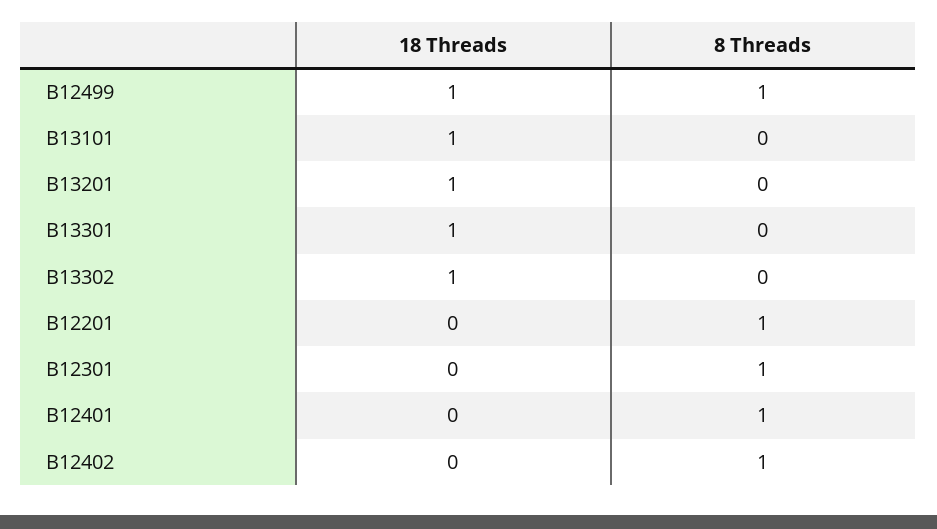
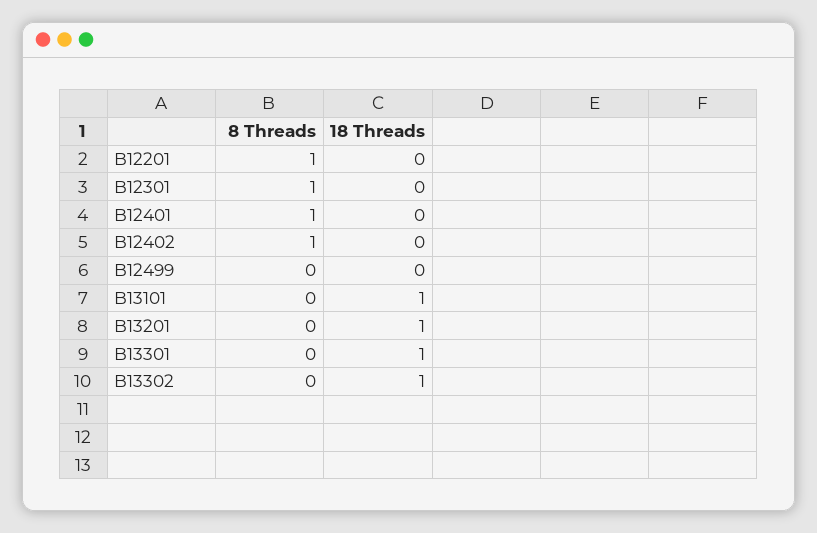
18 Threads, B12499: 1 -> 0
8 Threads, B12499: 1 -> 0

